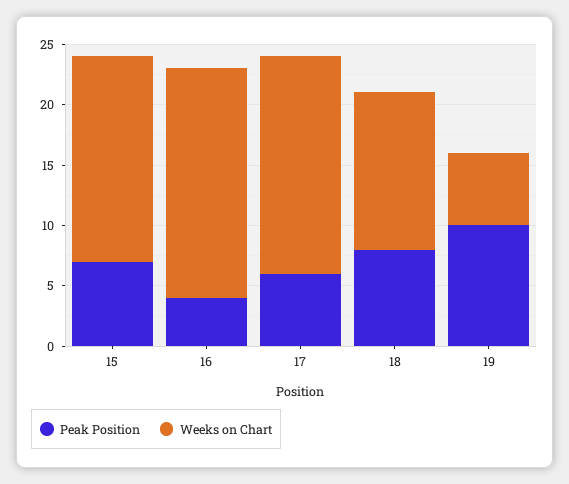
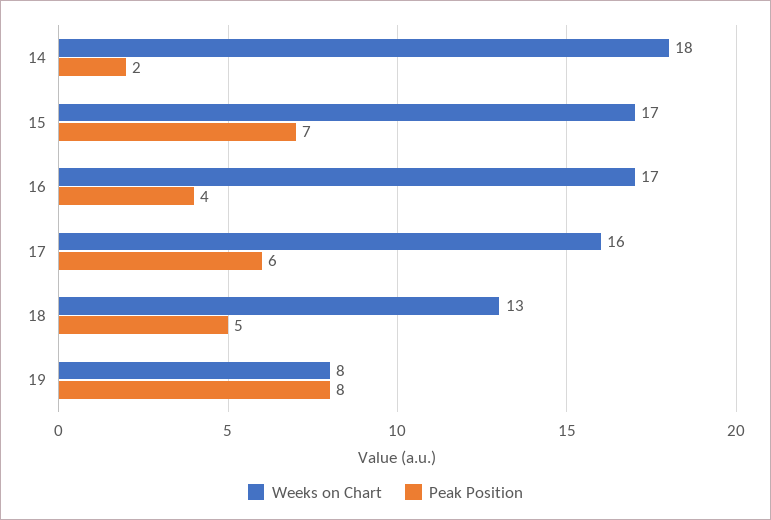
Weeks on Chart, 16: 19 -> 17
Weeks on Chart, 17: 18 -> 16
Peak Position, 18: 8 -> 5
Peak Position, 19: 10 -> 8
Weeks on Chart, 19: 6 -> 8
Weeks on Chart, 14: none -> 18
Peak Position, 14: none -> 2

